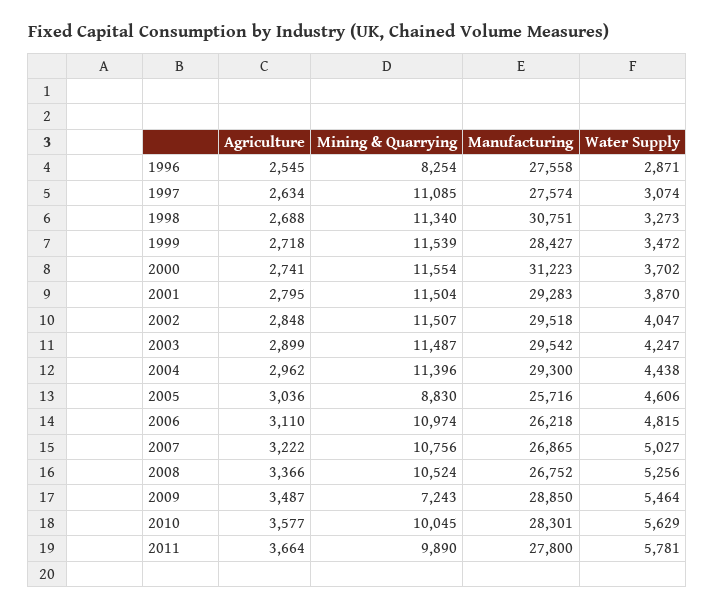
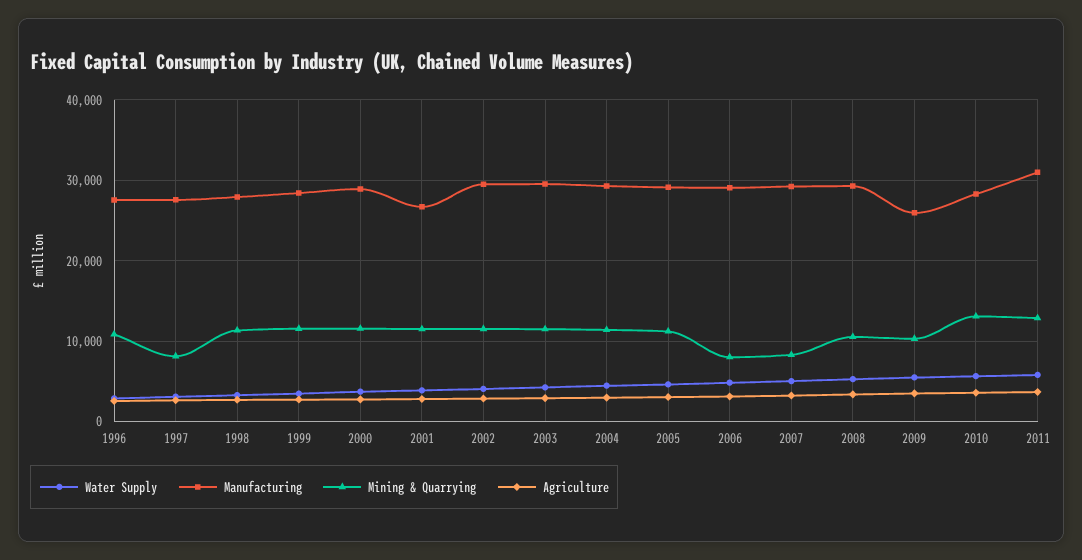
Mining & Quarrying, 1996: 8254 -> 11000
Mining & Quarrying, 1997: 11085 -> 8000
Manufacturing, 1998: 30751 -> 28000
Manufacturing, 2000: 31223 -> 29000
Manufacturing, 2001: 29283 -> 27000
Mining & Quarrying, 2005: 8830 -> 11000
Manufacturing, 2005: 25716 -> 29000
Mining & Quarrying, 2006: 10974 -> 8000
Manufacturing, 2006: 26218 -> 29000
Mining & Quarrying, 2007: 10756 -> 8000
Manufacturing, 2007: 26865 -> 29000
Manufacturing, 2008: 26752 -> 29000
Mining & Quarrying, 2009: 7243 -> 10000
Manufacturing, 2009: 28850 -> 26000
Mining & Quarrying, 2010: 10045 -> 13000
Mining & Quarrying, 2011: 9890 -> 13000
Manufacturing, 2011: 27800 -> 31000

